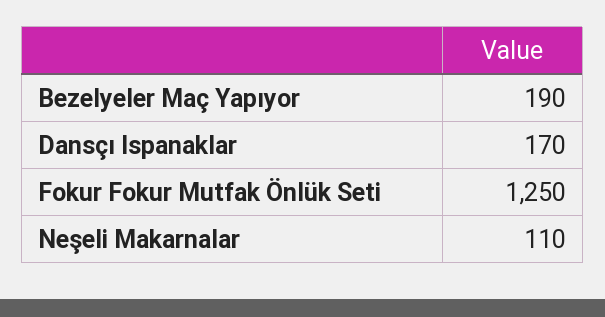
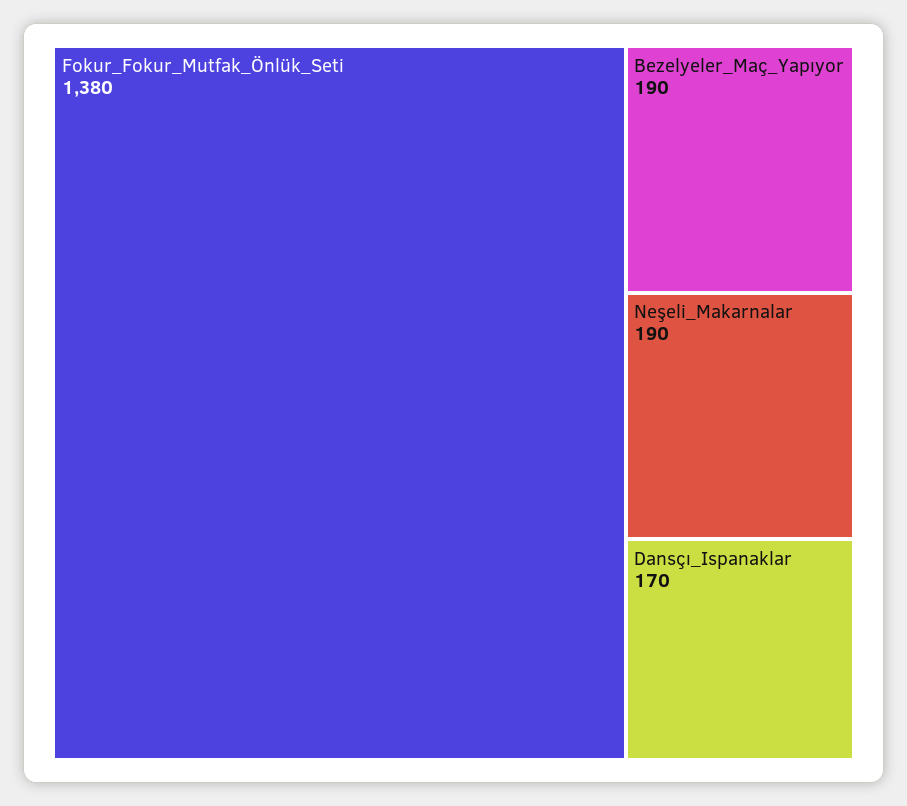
Fokur Fokur Mutfak Önlük Seti: 1250 -> 1380
Neşeli Makarnalar: 110 -> 190

